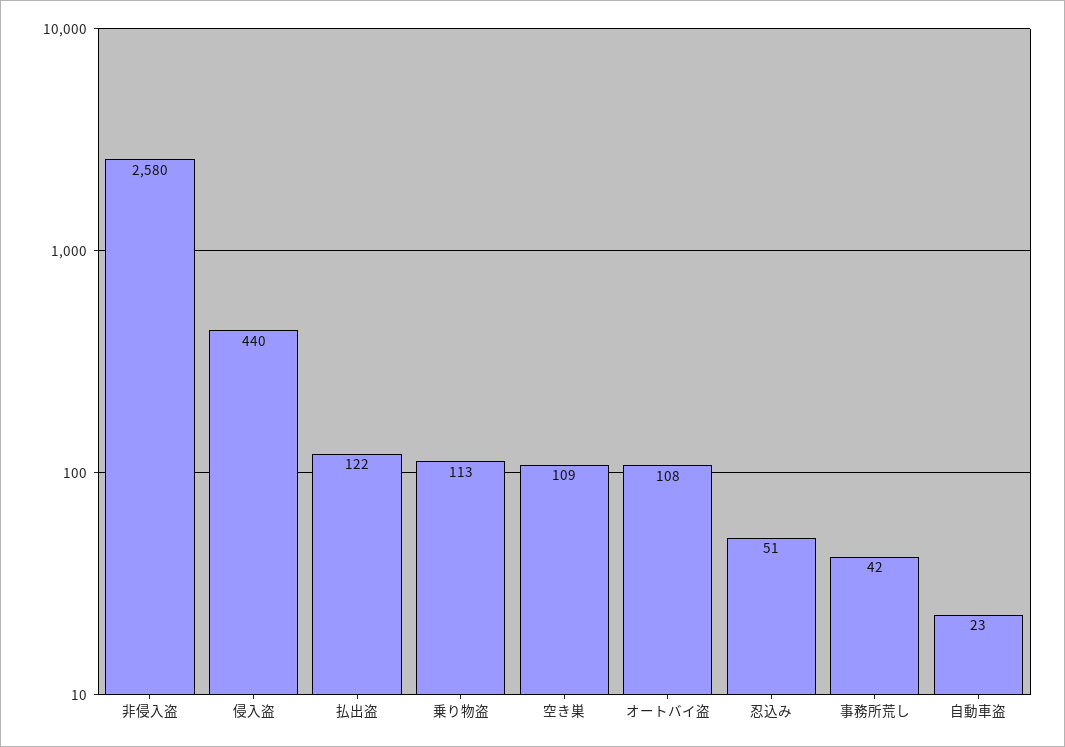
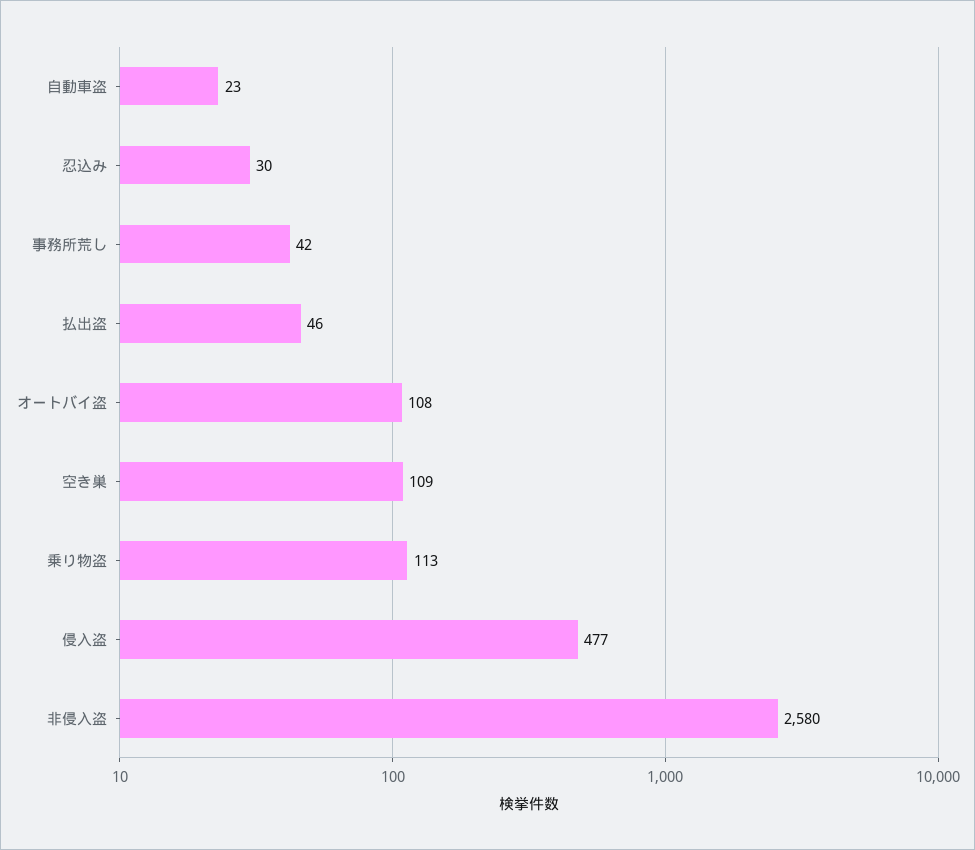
侵入盗: 440 -> 477
払出盗: 122 -> 46
忍込み: 51 -> 30

